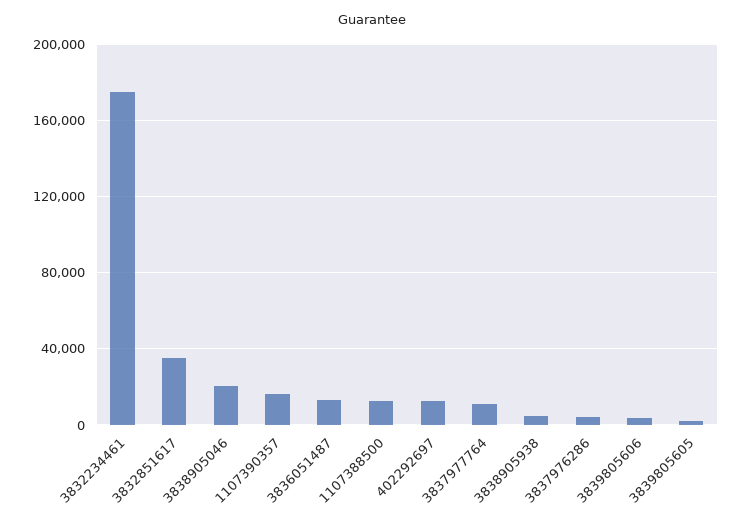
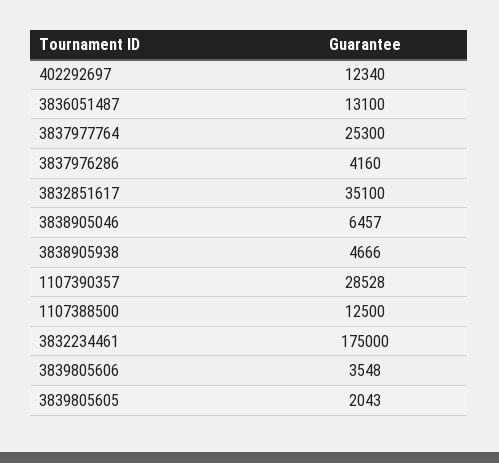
3838905046: 20000 -> 6457
1107390357: 15000 -> 28528
3837977764: 10000 -> 25300

